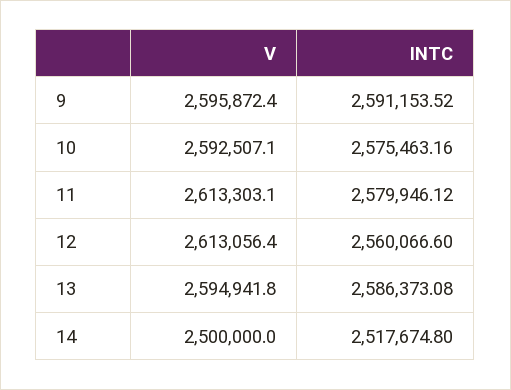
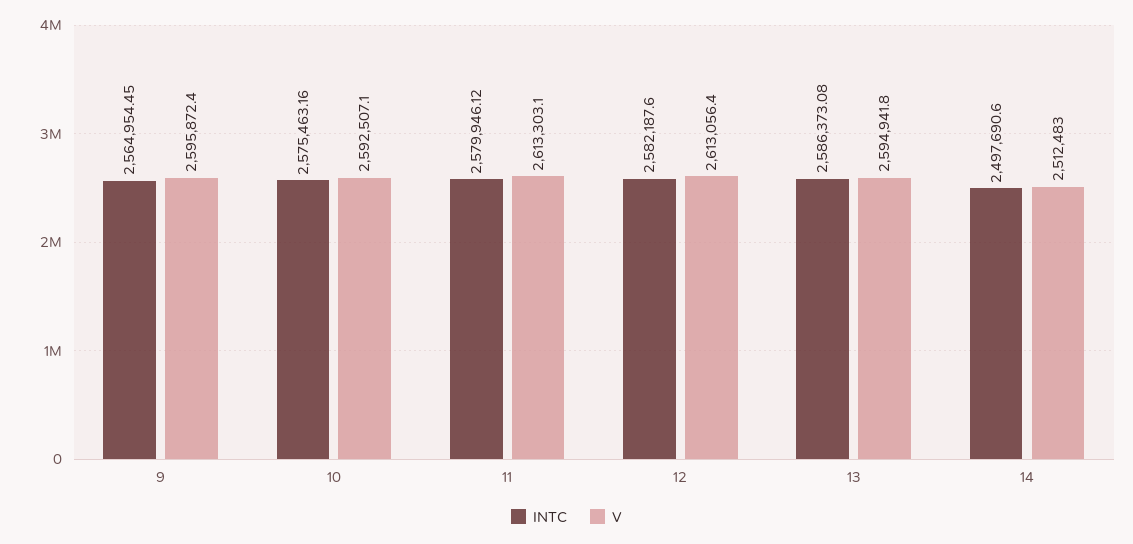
INTC, 9: 2591153.52 -> 2564954.45
INTC, 12: 2560066.6 -> 2582187.6
V, 14: 2500000 -> 2512483
INTC, 14: 2517674.8 -> 2497690.6

